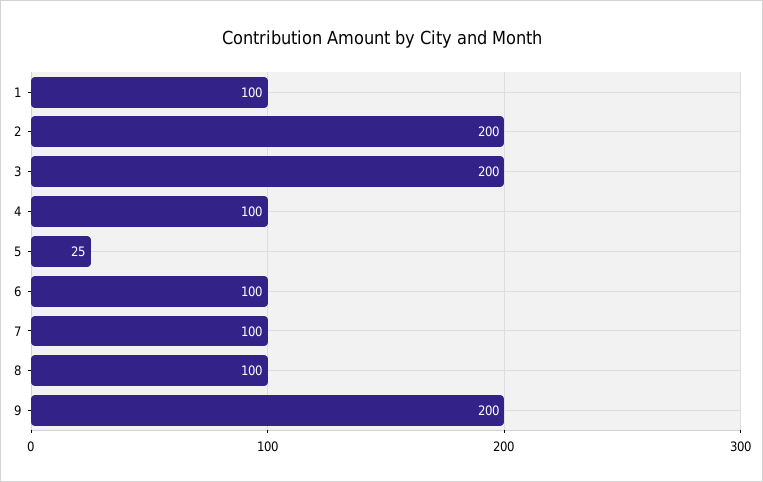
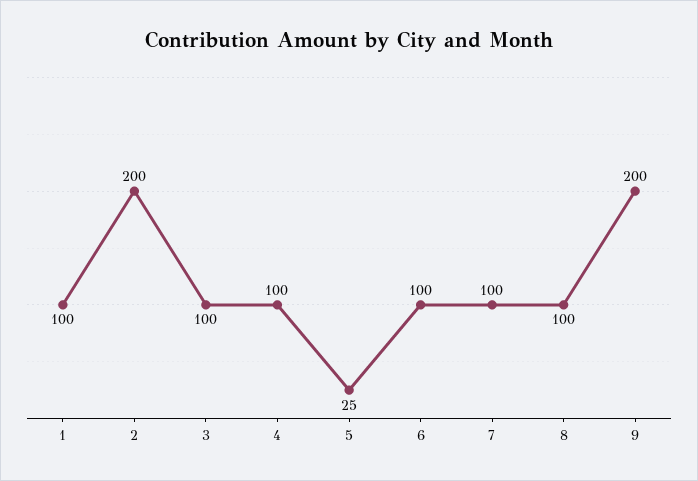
3: 200 -> 100

